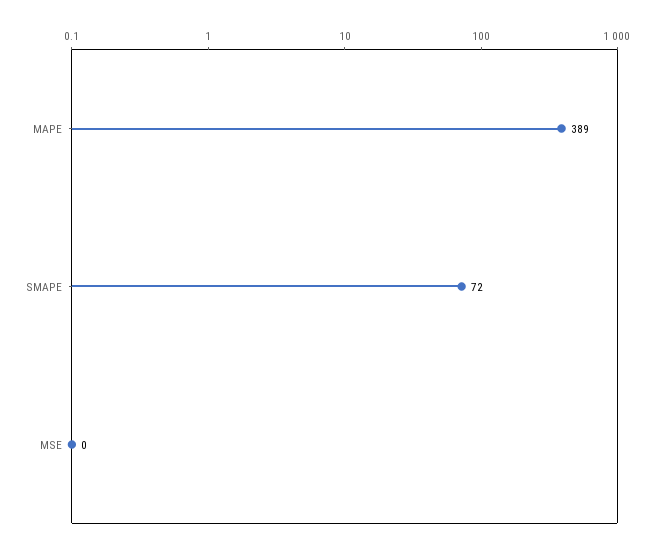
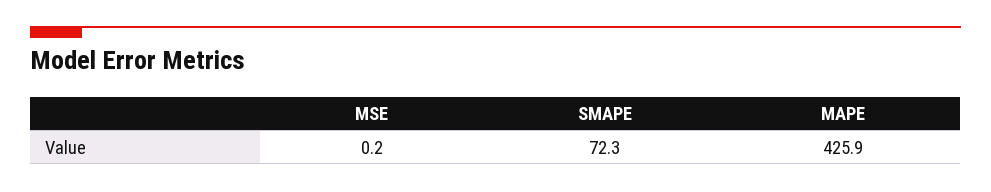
MAPE: 389 -> 425.9

